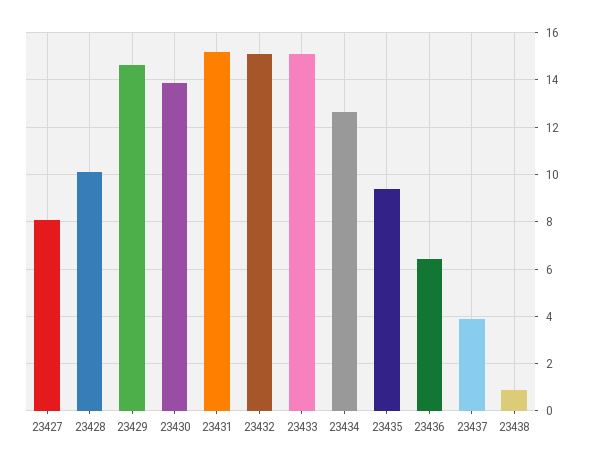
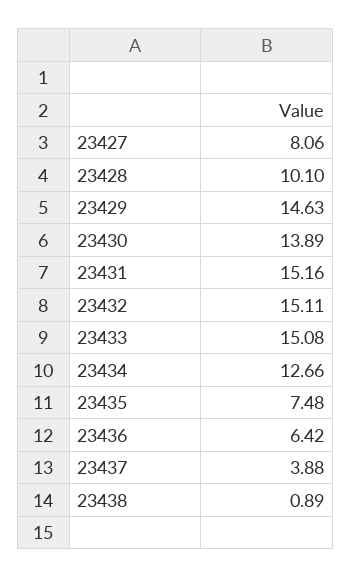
23435: 9.5 -> 7.48

